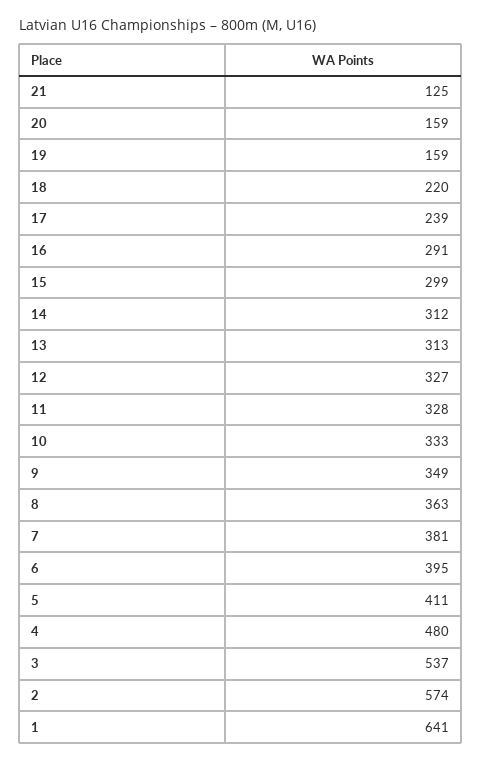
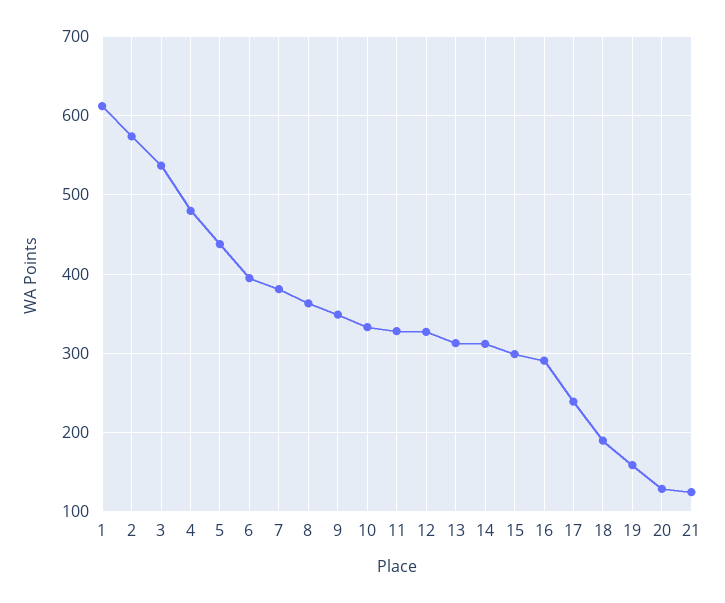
20: 159 -> 130
18: 220 -> 190
5: 411 -> 440
1: 641 -> 610

